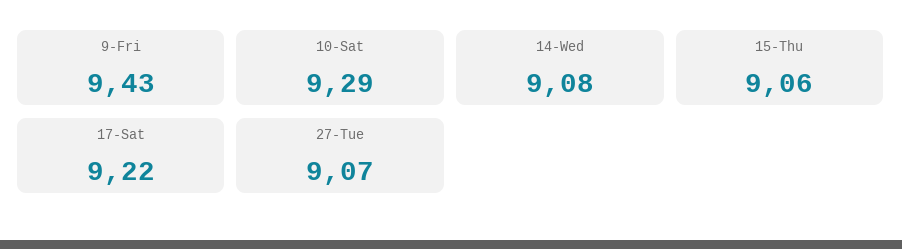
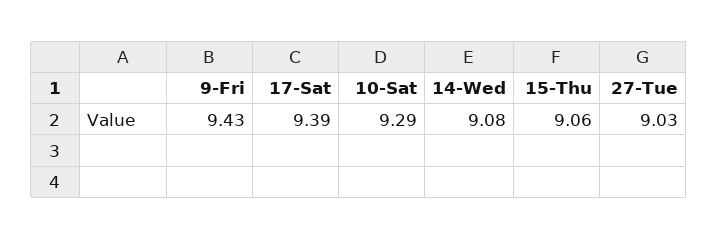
17-Sat: 9.22 -> 9.39
27-Tue: 9.07 -> 9.03

